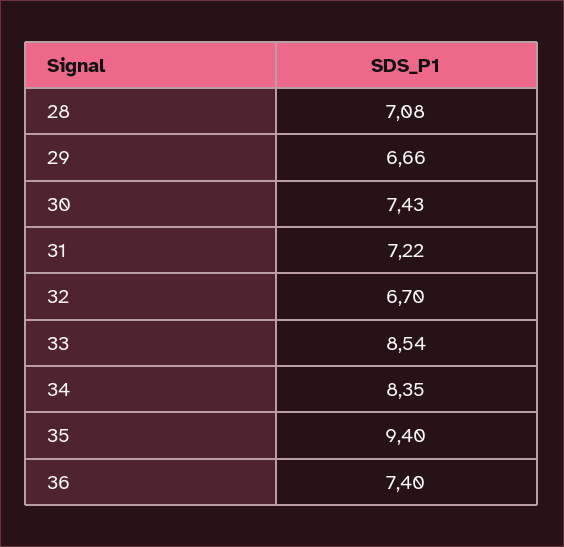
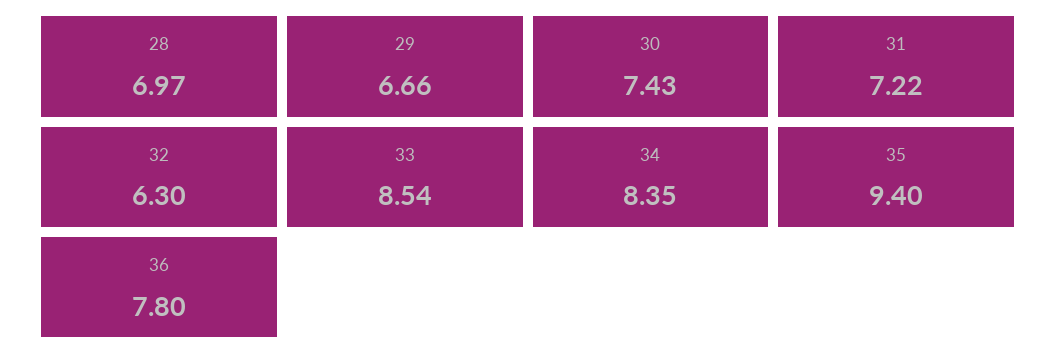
28: 7.08 -> 6.97
32: 6.7 -> 6.3
36: 7.4 -> 7.8

